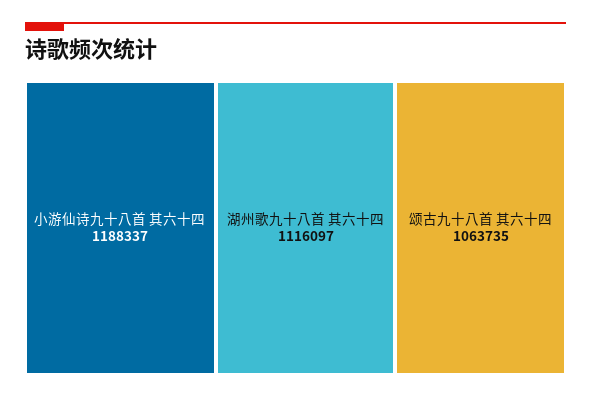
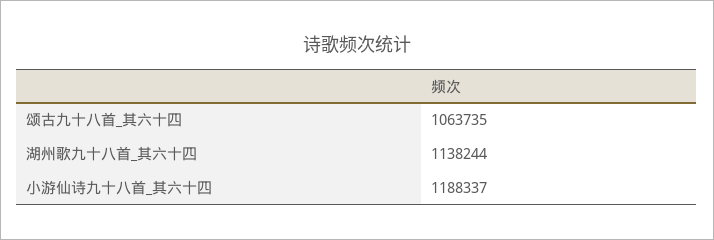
湖州歌九十八首 其六十四: 1116097 -> 1138244

